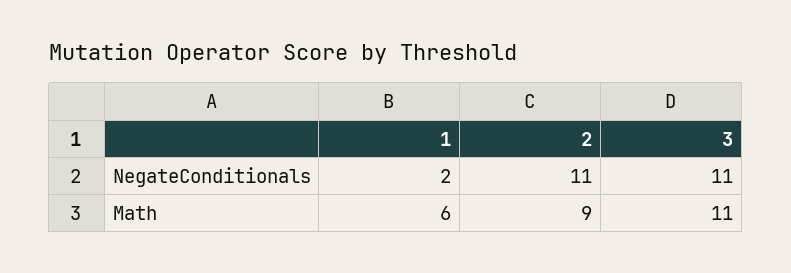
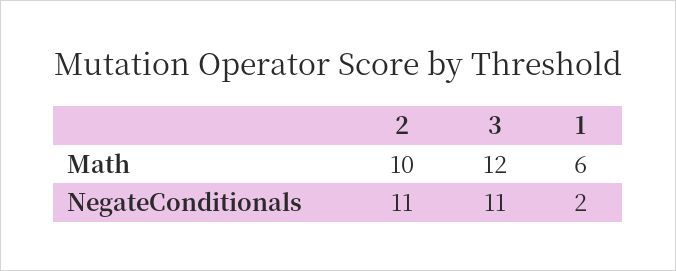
2, Math: 9 -> 10
3, Math: 11 -> 12

